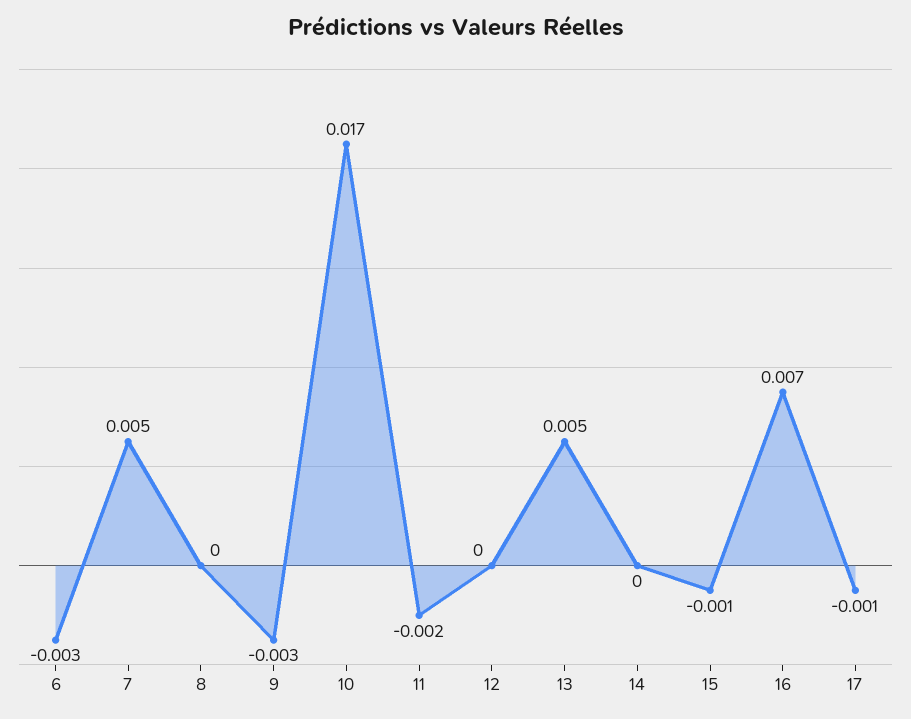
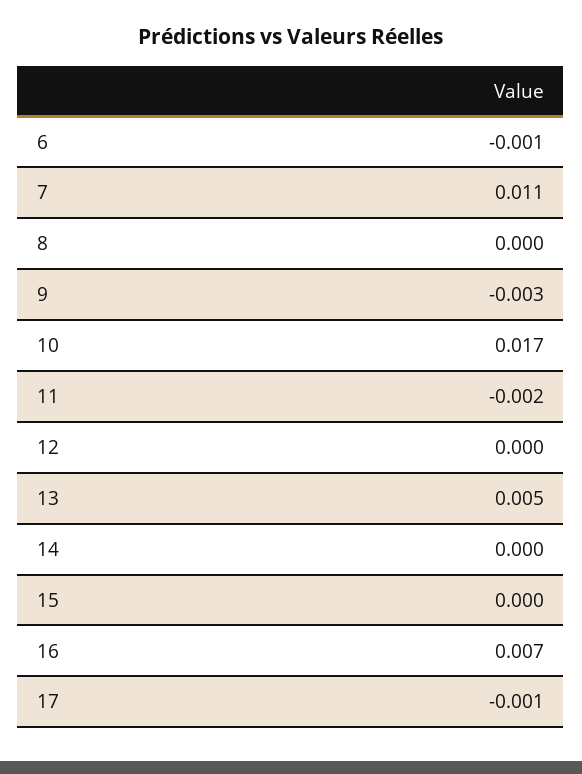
6: -0.003 -> -0.001
7: 0.005 -> 0.011
15: -0.001 -> 0

